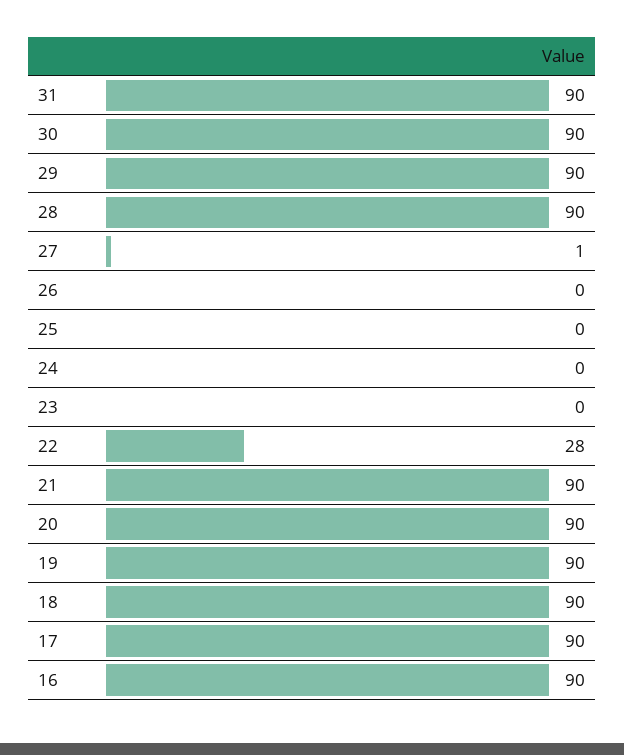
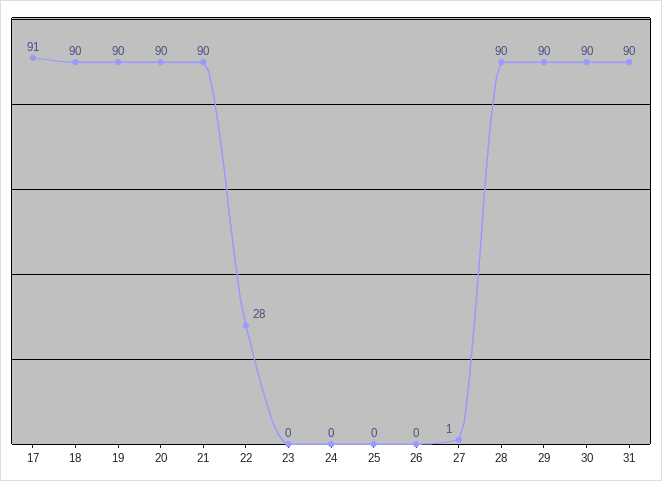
17: 90 -> 91
16: 90 -> none

